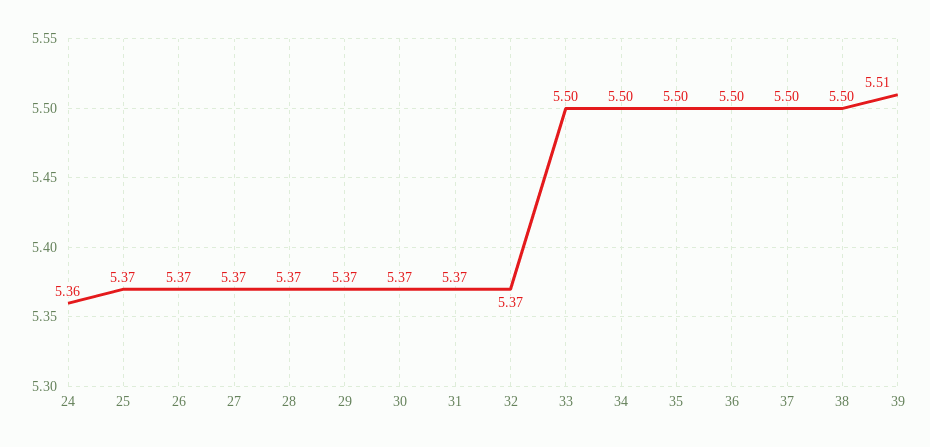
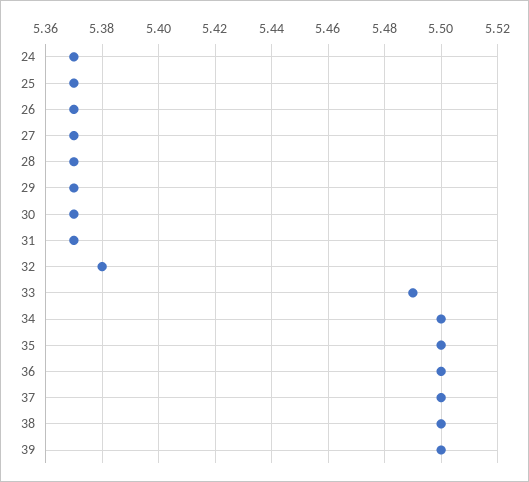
24: 5.36 -> 5.37
32: 5.37 -> 5.38
33: 5.5 -> 5.49
39: 5.51 -> 5.5

